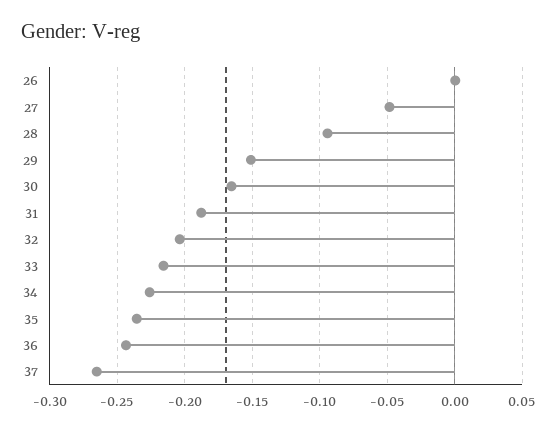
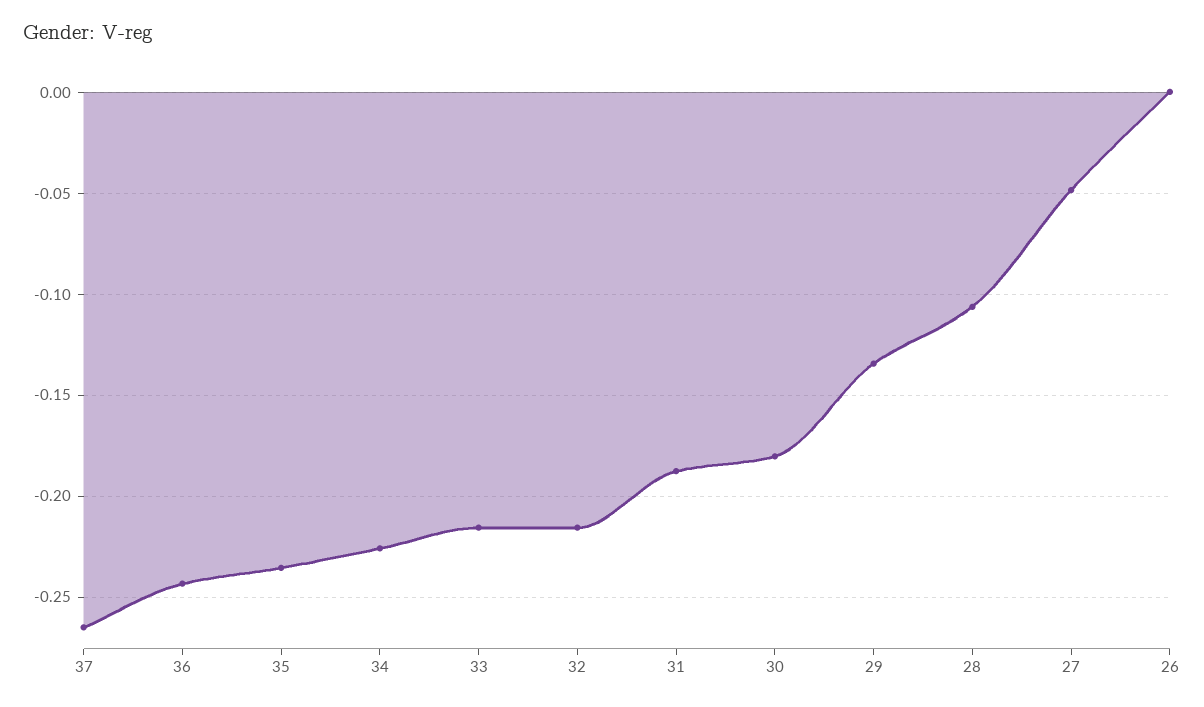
28: -0.095 -> -0.105
29: -0.15 -> -0.135
30: -0.165 -> -0.18
32: -0.205 -> -0.215

